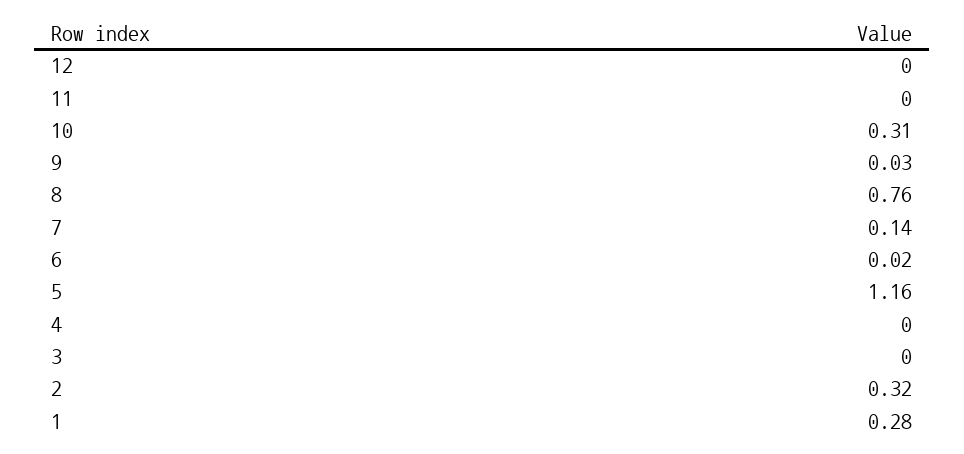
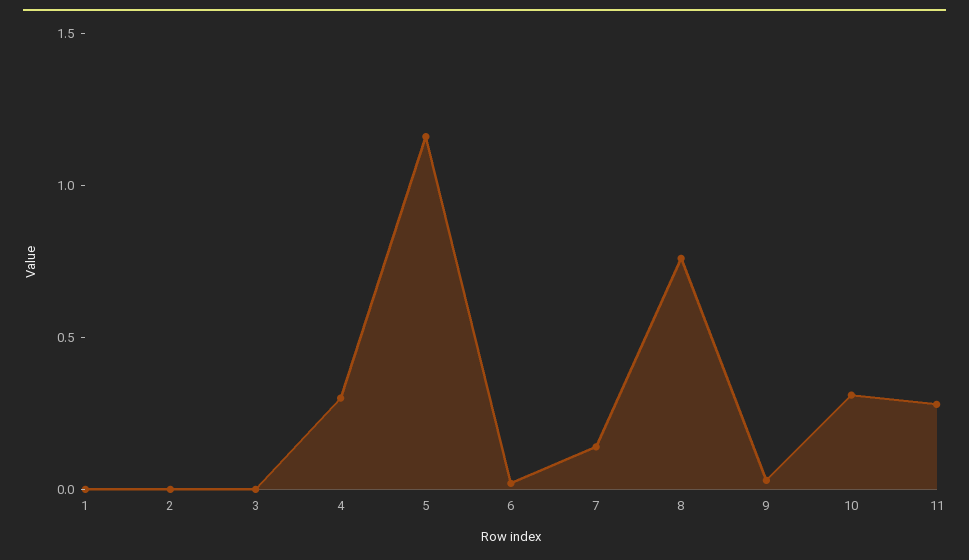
12: 0 -> none
11: 0 -> 0.3
4: 0 -> 0.3
2: 0.32 -> 0
1: 0.28 -> 0

